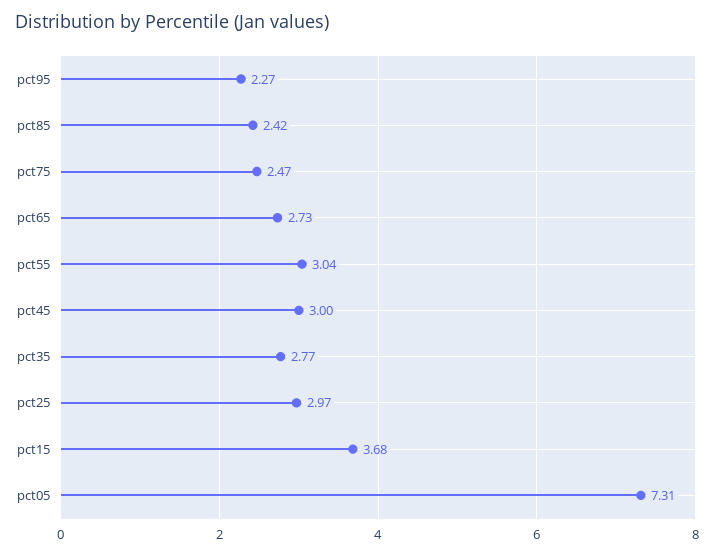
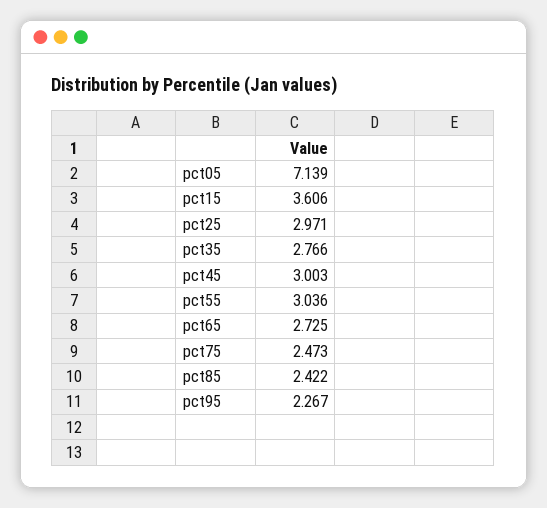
pct15: 3.68 -> 3.606
pct05: 7.31 -> 7.139

